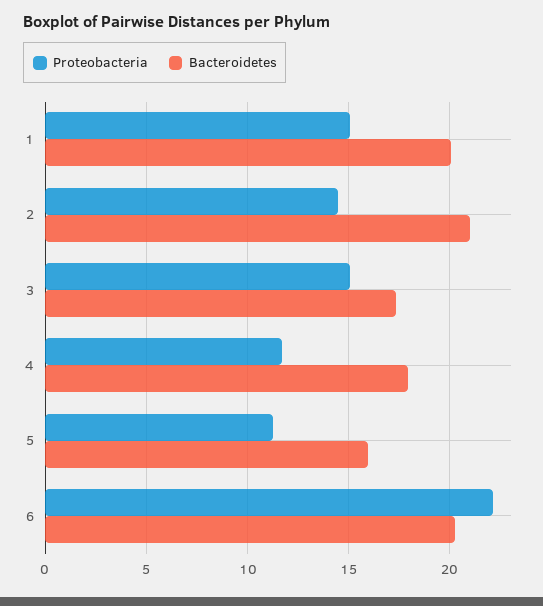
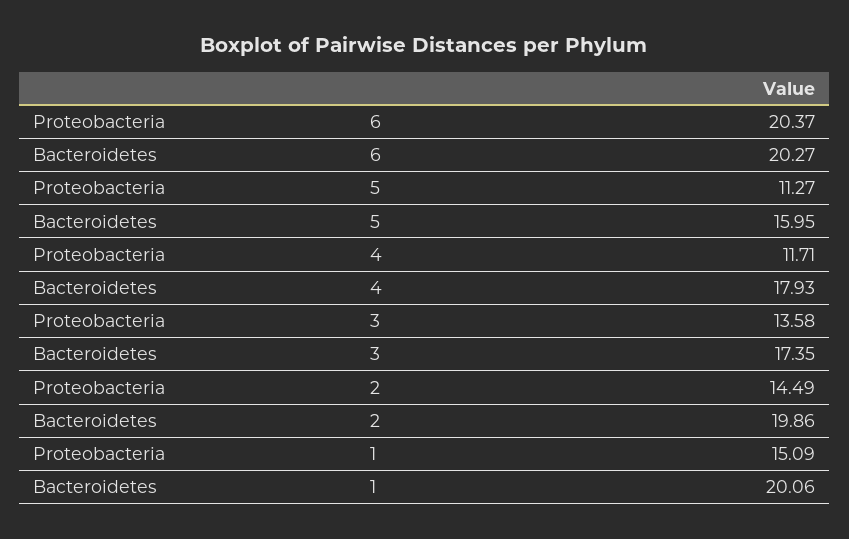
Bacteroidetes, 2: 21 -> 19.86
Proteobacteria, 3: 15 -> 13.58
Proteobacteria, 6: 22 -> 20.37

